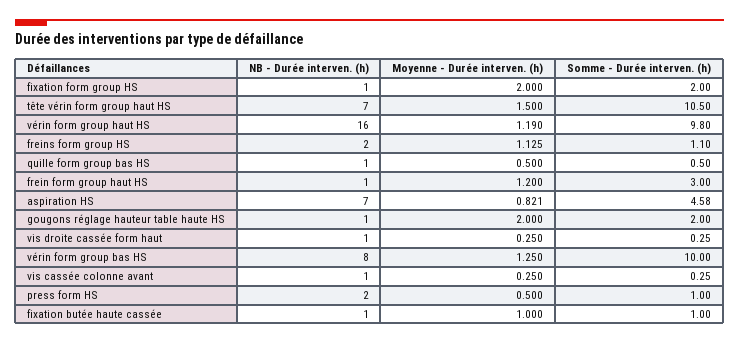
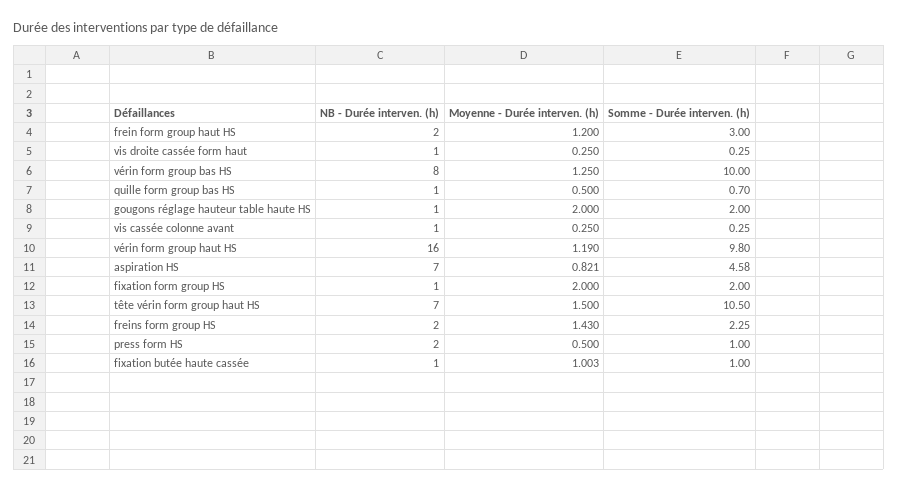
Moyenne - Durée interven. (h), freins form group HS: 1.125 -> 1.43
Somme - Durée interven. (h), freins form group HS: 1.1 -> 2.25
Somme - Durée interven. (h), quille form group bas HS: 0.5 -> 0.7
NB - Durée interven. (h), frein form group haut HS: 1 -> 2
Moyenne - Durée interven. (h), fixation butée haute cassée: 1 -> 1.003

